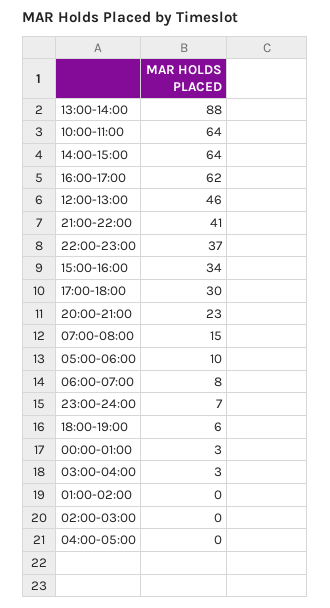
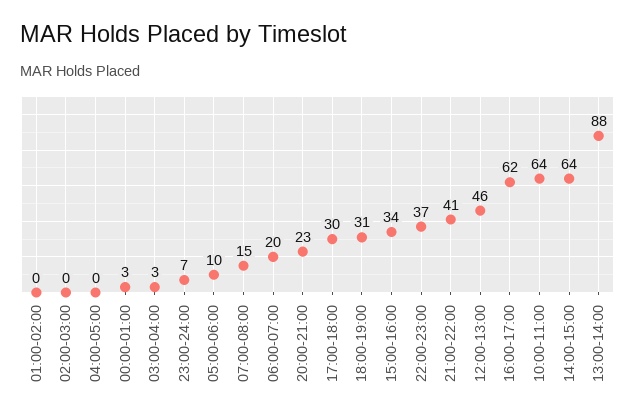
06:00-07:00: 8 -> 20
18:00-19:00: 6 -> 31

